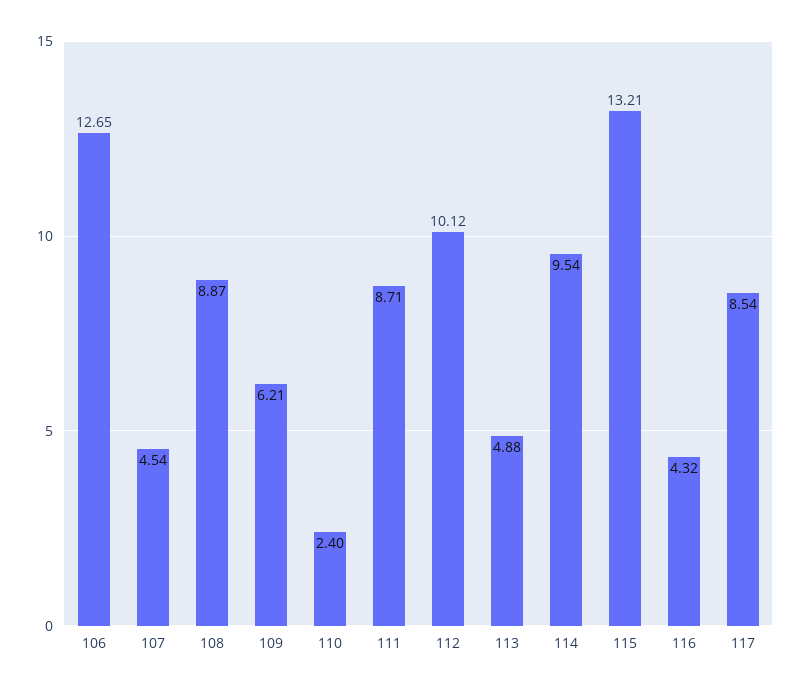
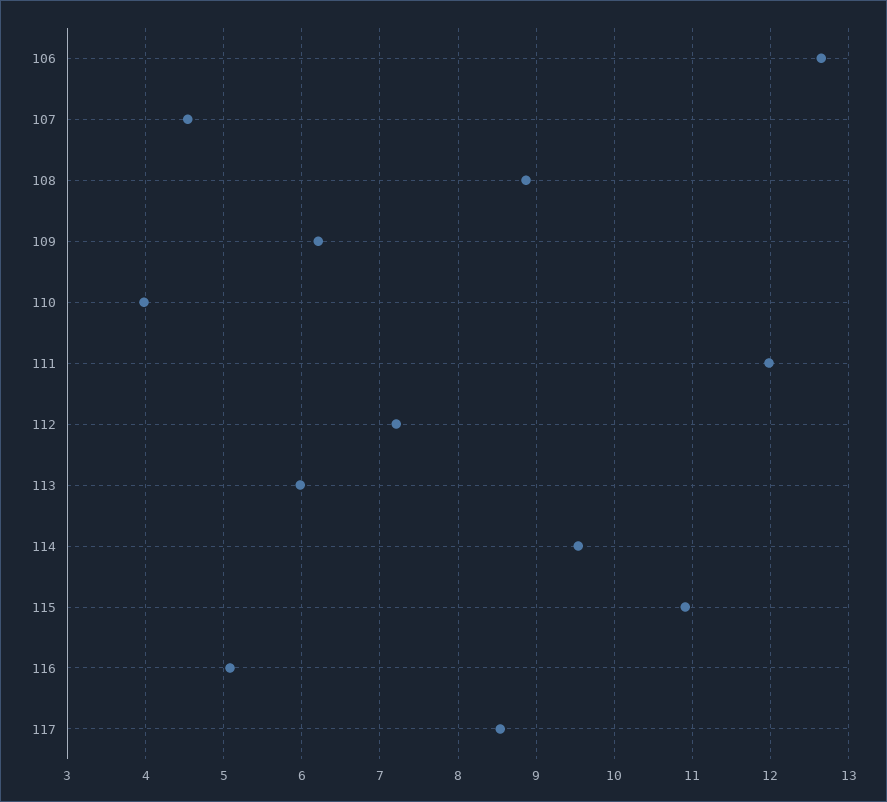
110: 2.4 -> 4
111: 8.71 -> 12
112: 10.12 -> 7.2
113: 4.88 -> 6
115: 13.21 -> 10.9
116: 4.32 -> 5.1

